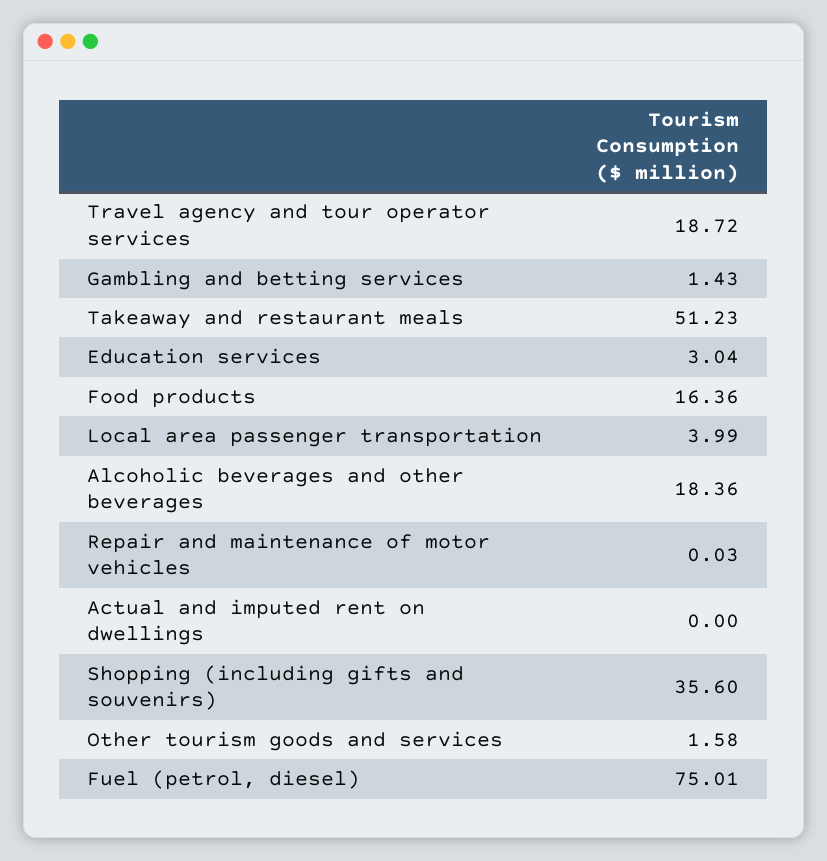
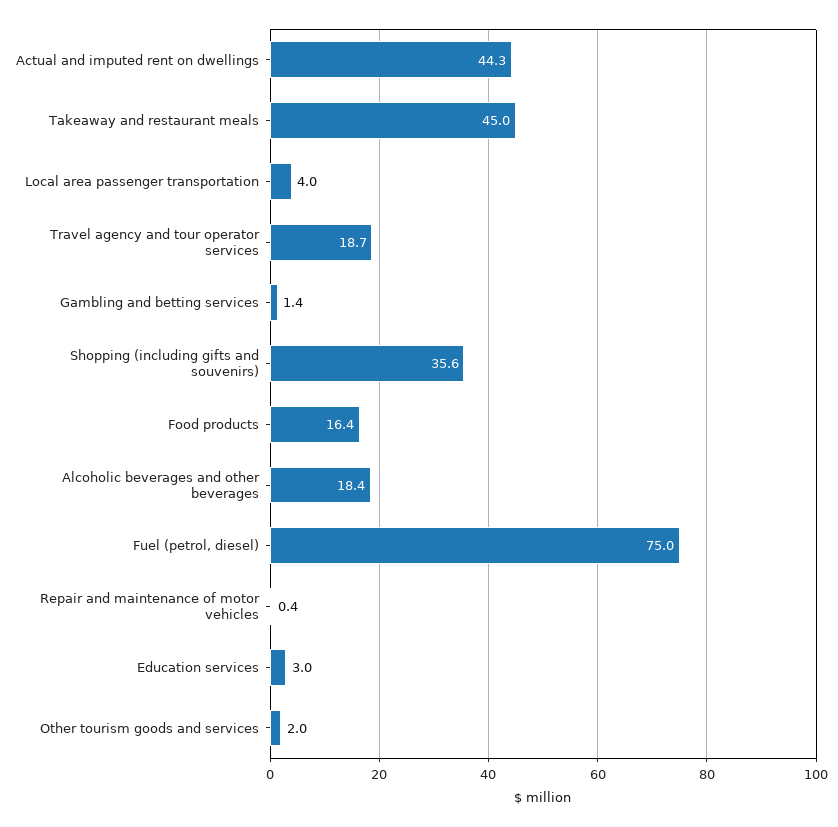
Takeaway and restaurant meals: 51.23 -> 45
Repair and maintenance of motor vehicles: 0.03 -> 0.4
Actual and imputed rent on dwellings: 0 -> 44.3
Other tourism goods and services: 1.58 -> 2

